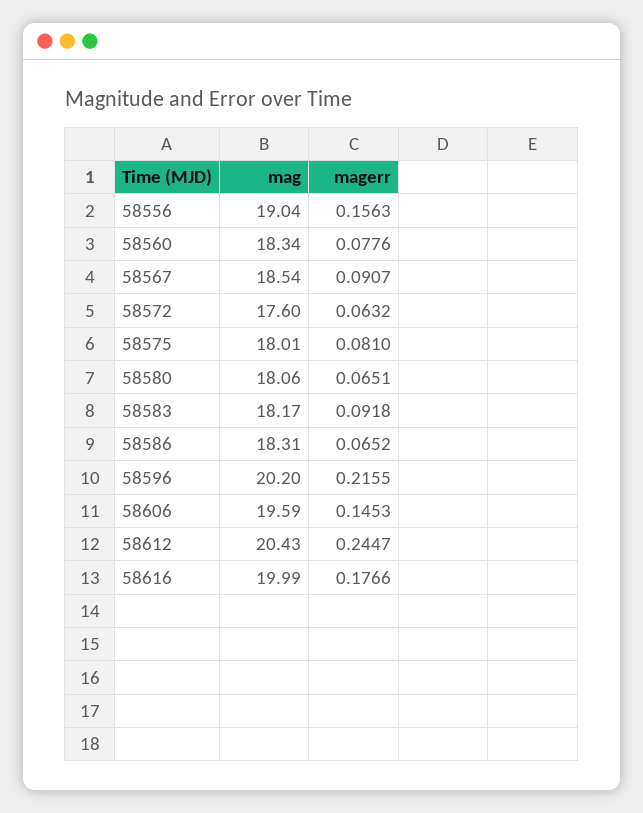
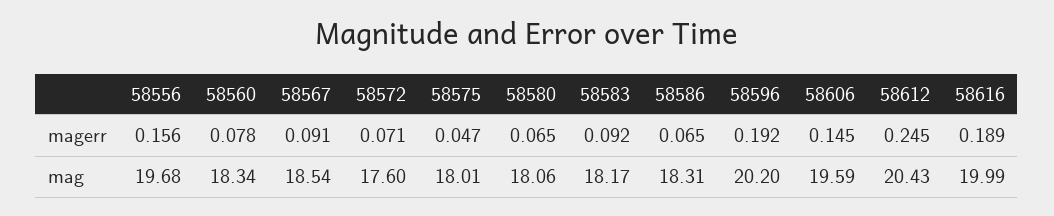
mag, 58556: 19.04 -> 19.68
magerr, 58572: 0.0632 -> 0.071
magerr, 58575: 0.081 -> 0.047
magerr, 58596: 0.2155 -> 0.192
magerr, 58616: 0.1766 -> 0.189

